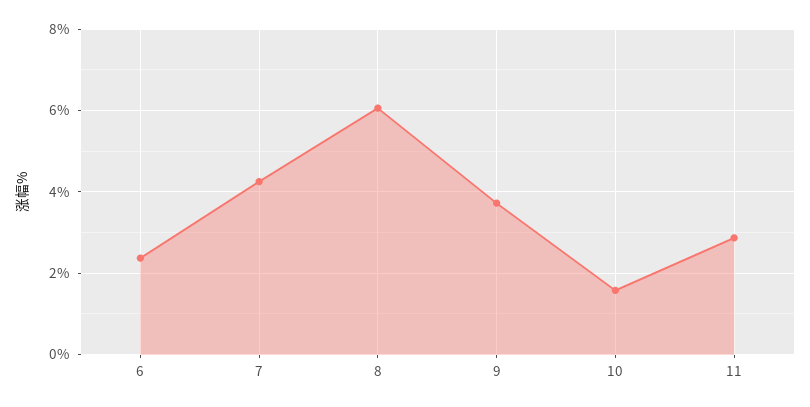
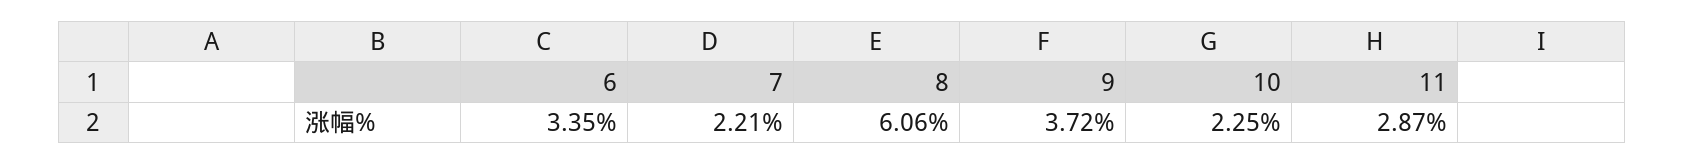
6: 2.4 -> 3.35
7: 4.2 -> 2.21
10: 1.6 -> 2.25

